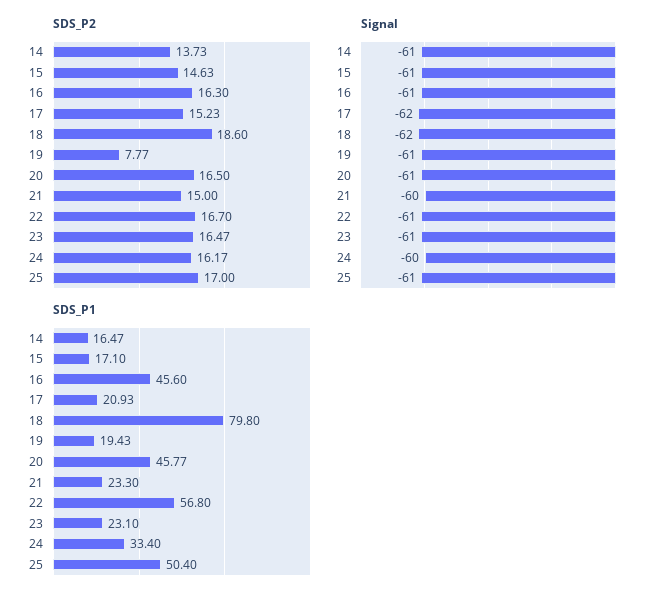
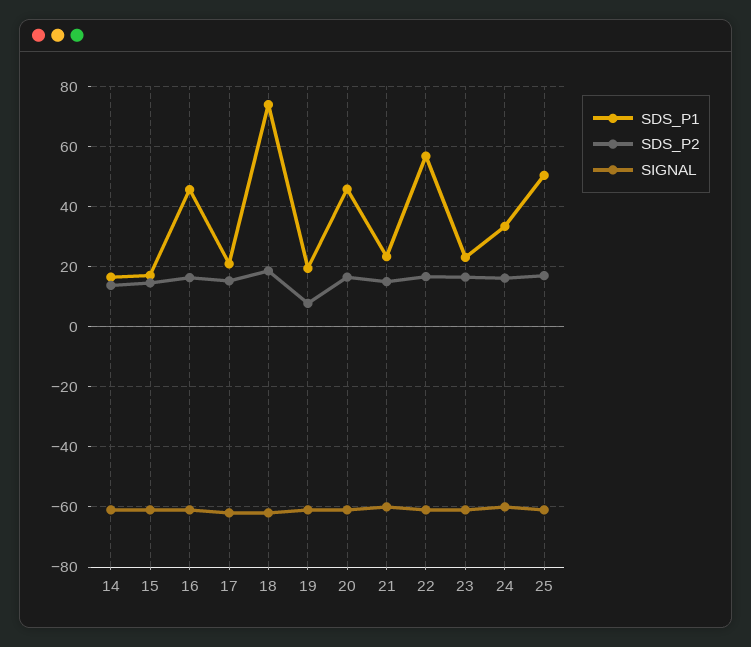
SDS_P1, 18: 79.8 -> 74

